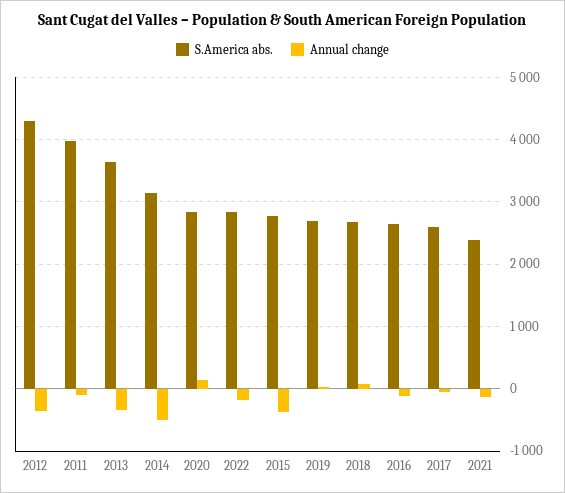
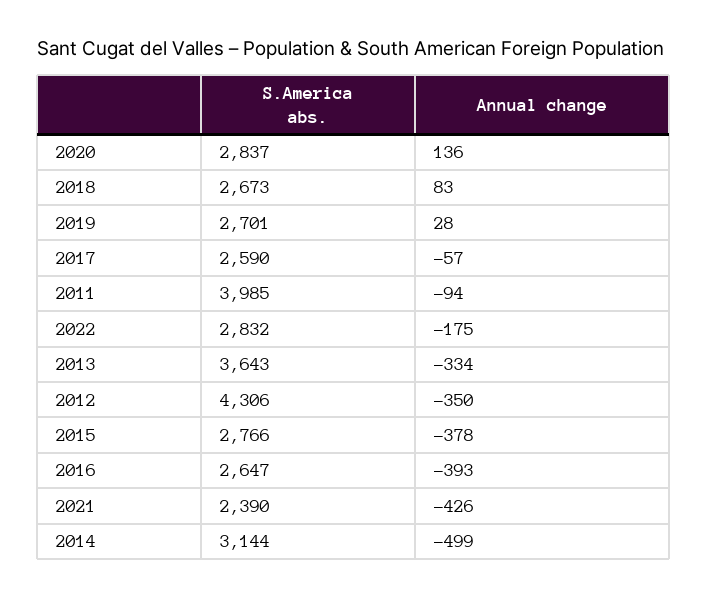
Annual change, 2016: -100 -> -393
Annual change, 2021: -100 -> -426

